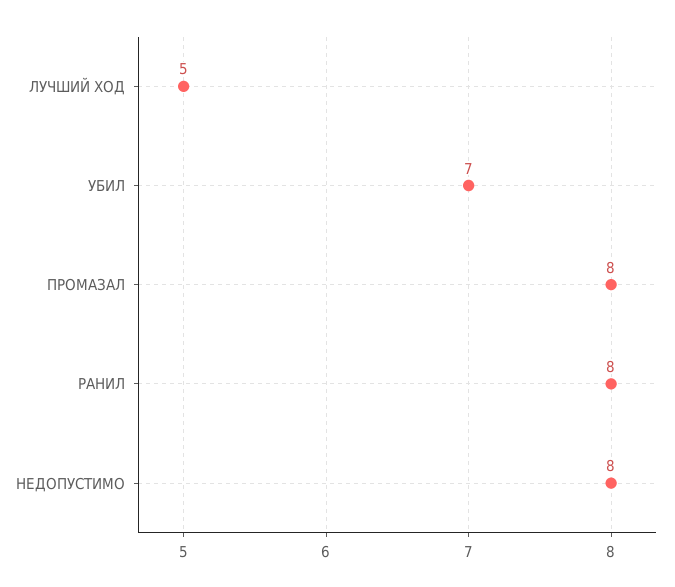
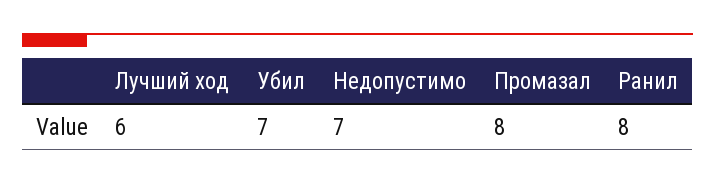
ЛУЧШИЙ ХОД: 5 -> 6
НЕДОПУСТИМО: 8 -> 7

